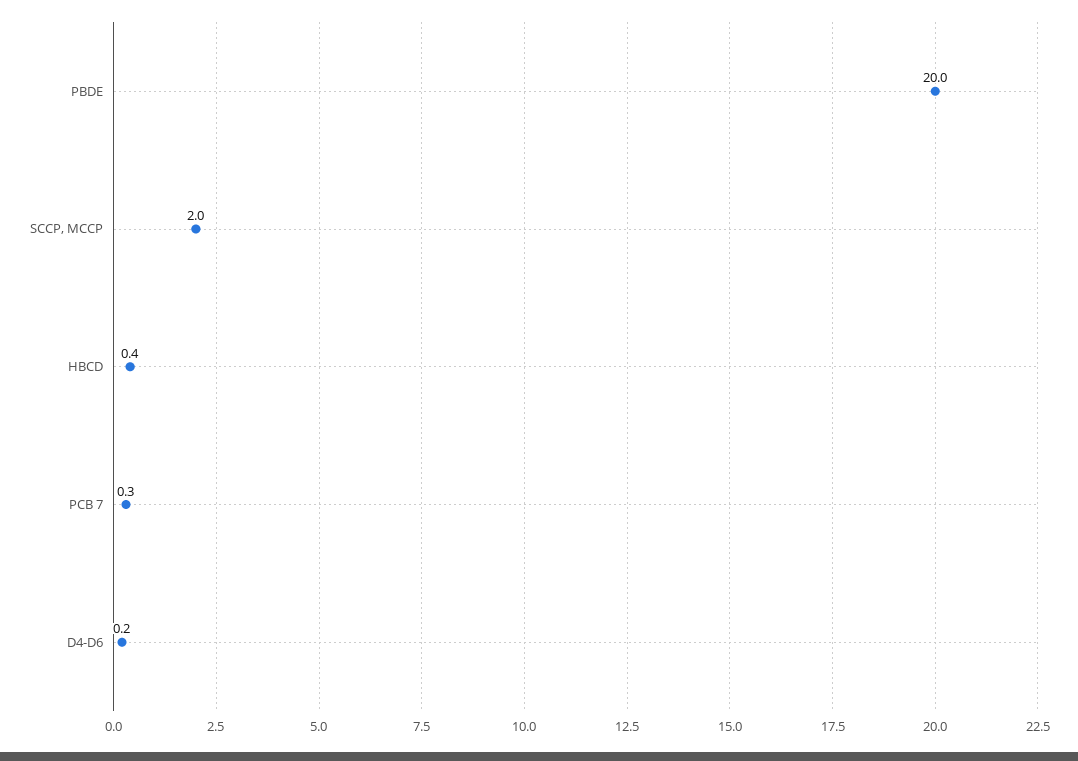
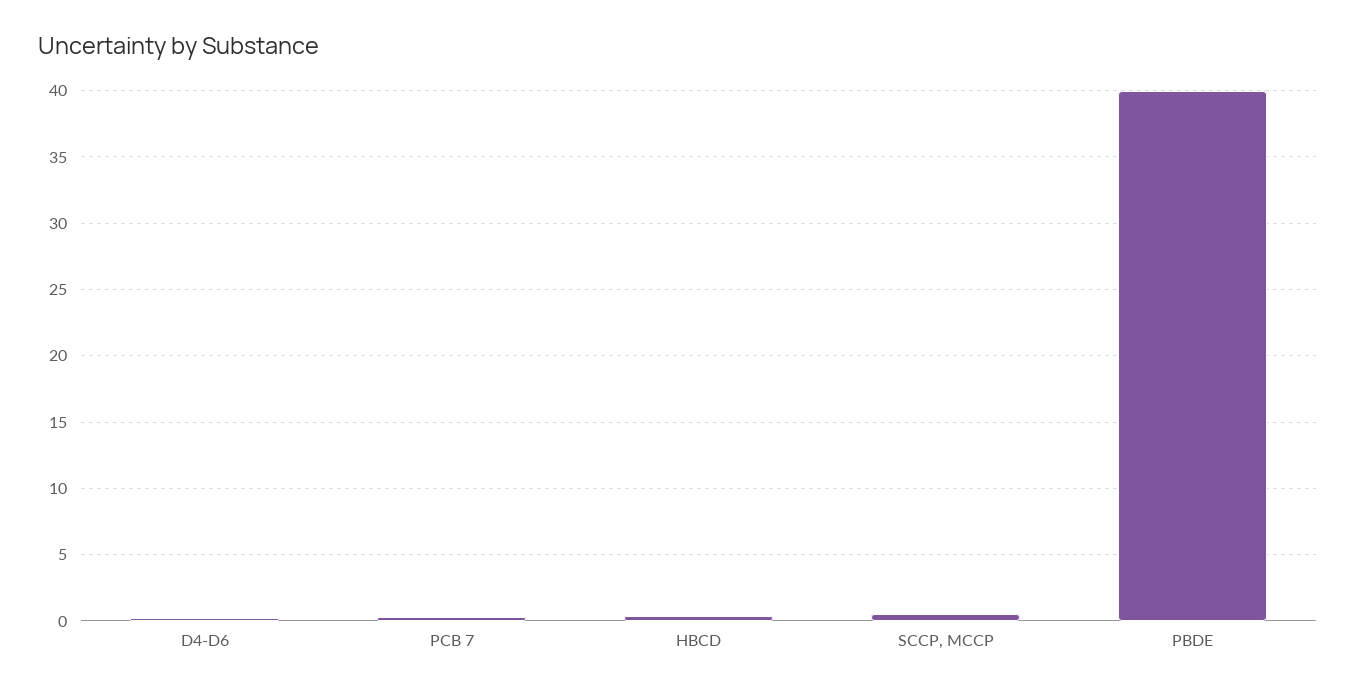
PBDE: 20 -> 40
SCCP, MCCP: 2 -> 0.5

